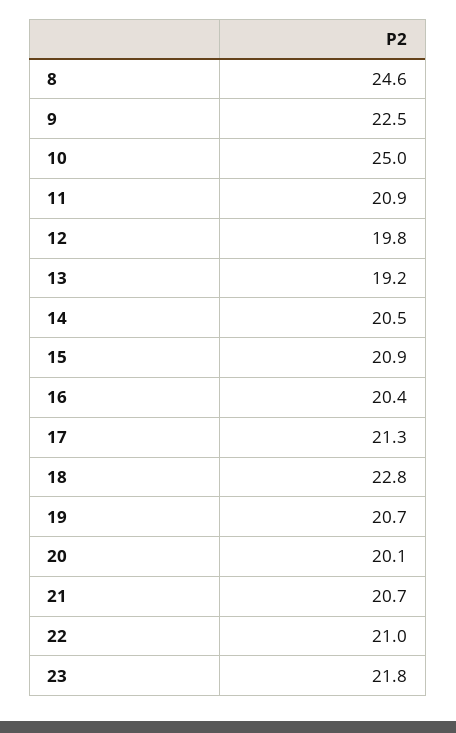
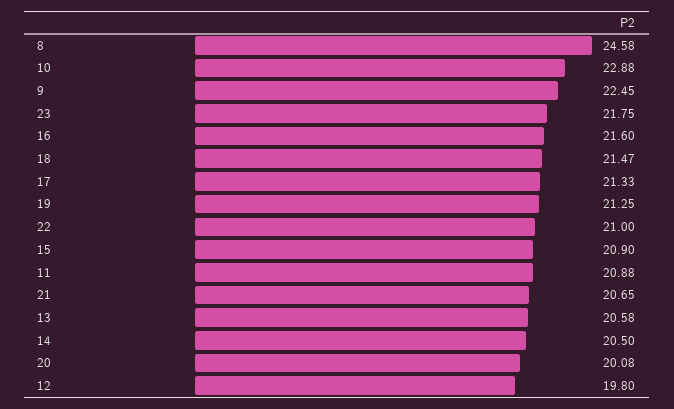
10: 25 -> 22.88
13: 19.2 -> 20.58
16: 20.4 -> 21.6
18: 22.8 -> 21.47
19: 20.7 -> 21.25

